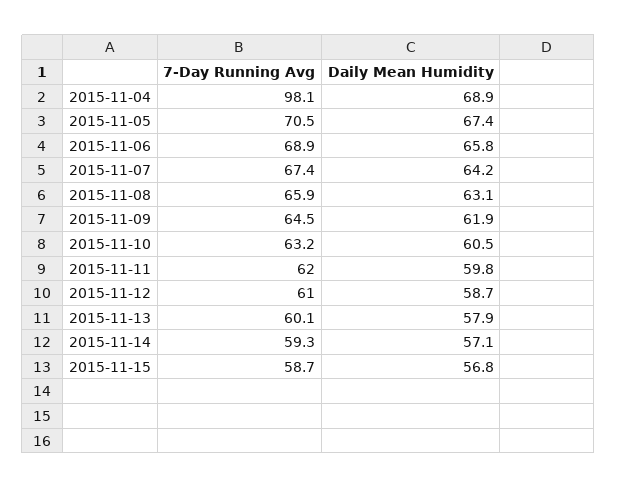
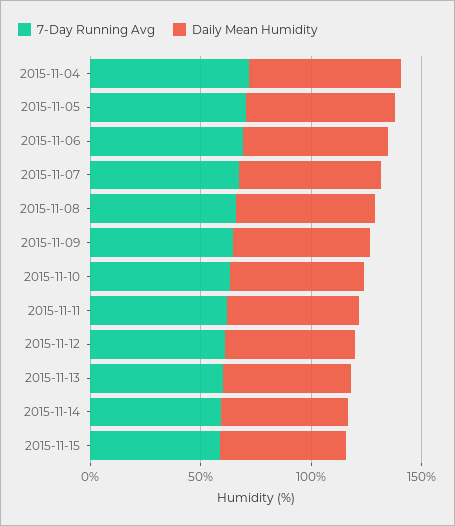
7-Day Running Avg, 2015-11-04: 98.1 -> 70

